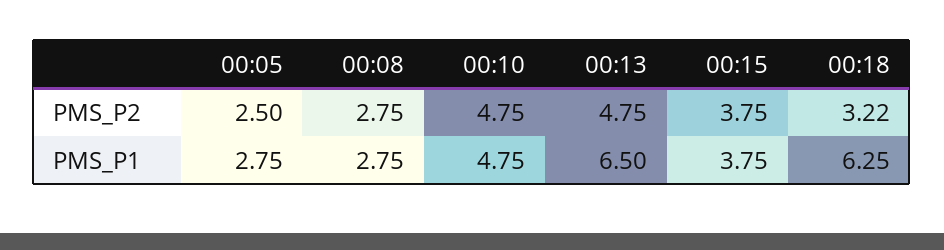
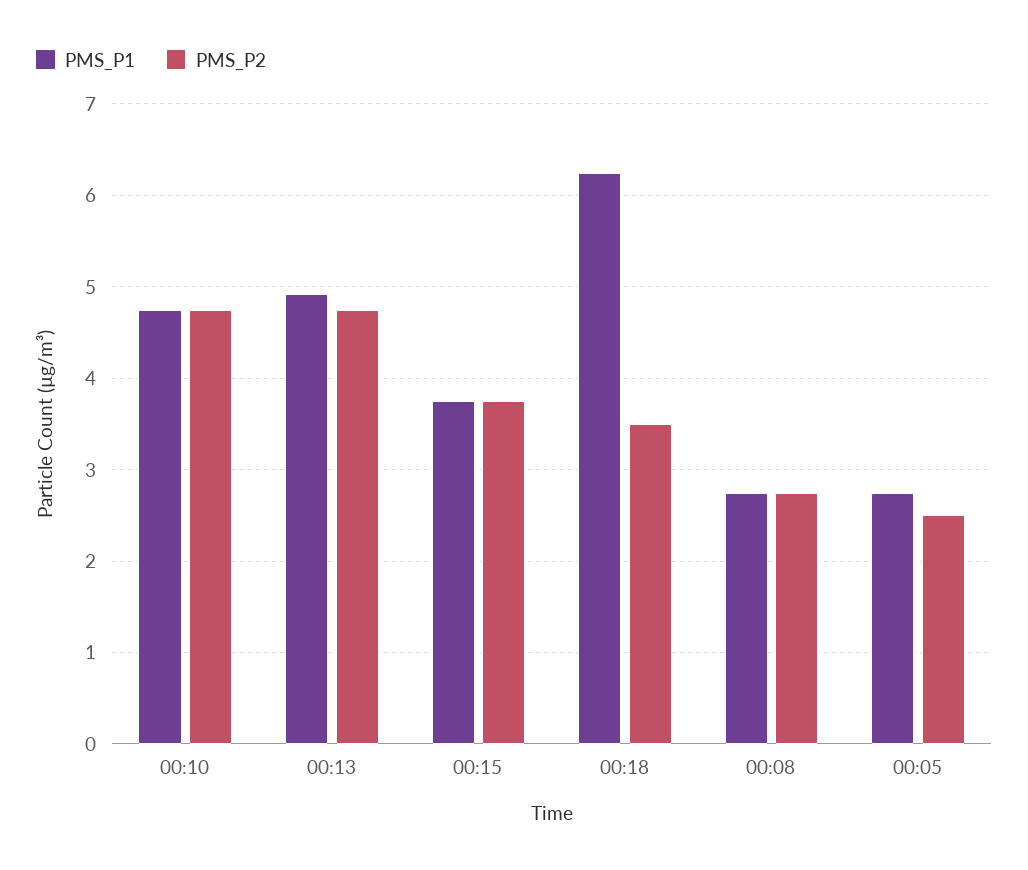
PMS_P2, 00:18: 3.22 -> 3.5
PMS_P1, 00:13: 6.5 -> 4.9

